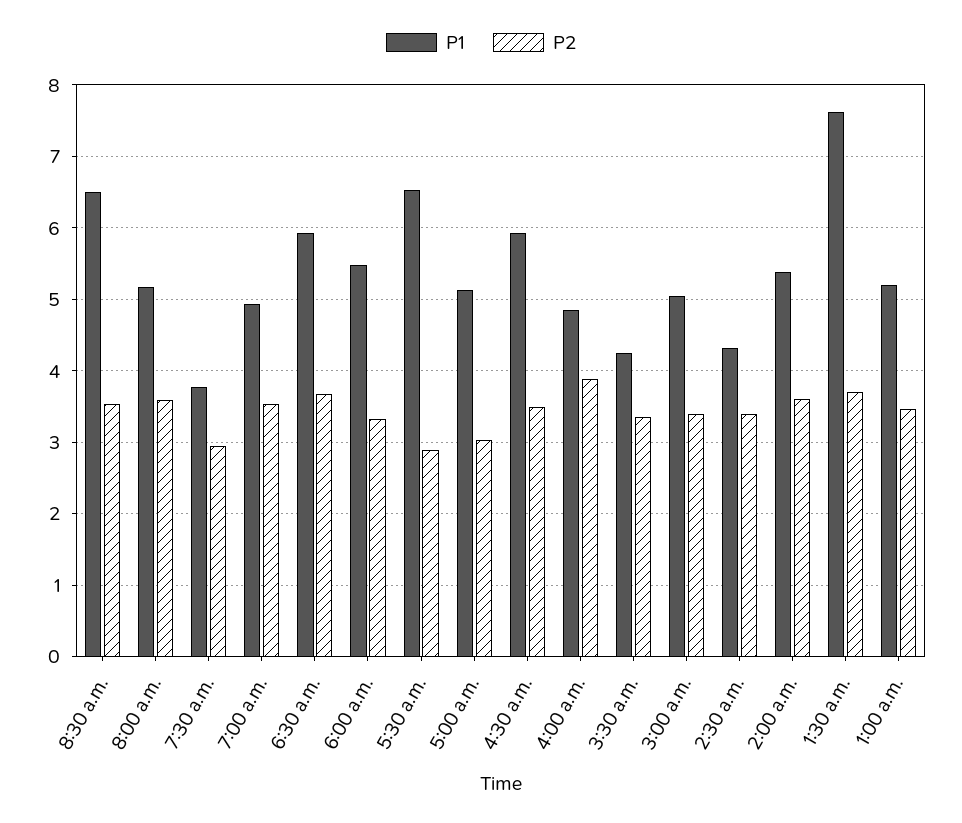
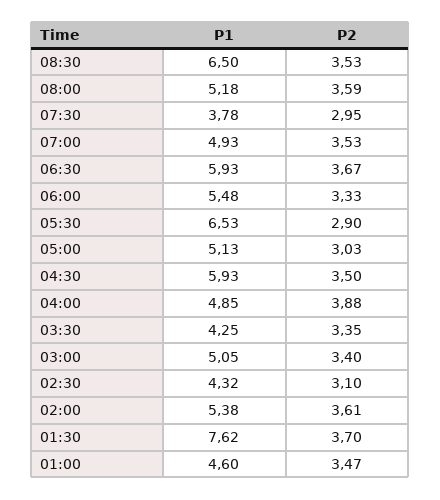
P2, 2:30 a.m.: 3.4 -> 3.1
P1, 1:00 a.m.: 5.2 -> 4.6

